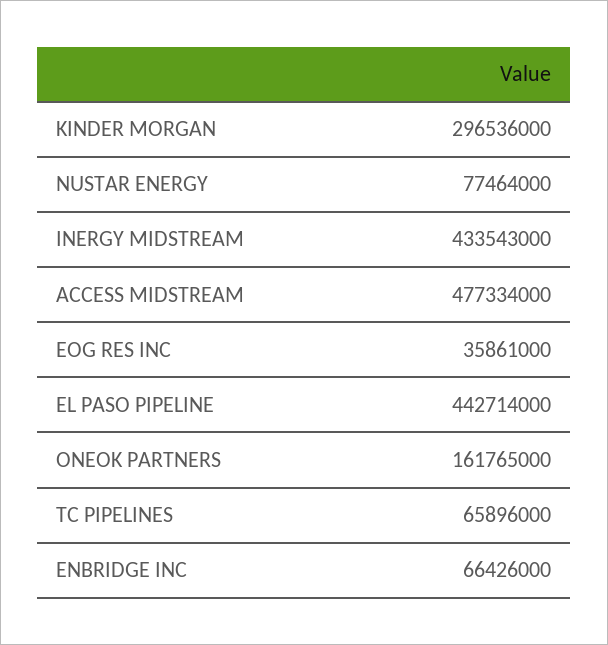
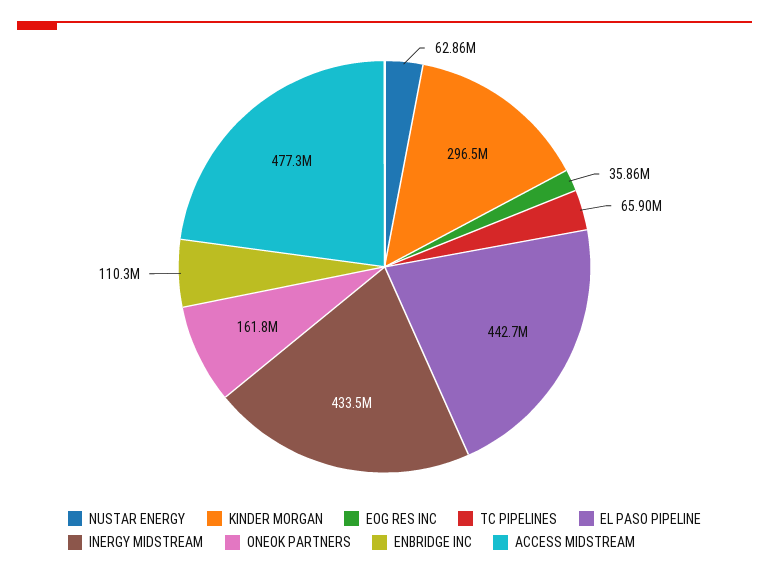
NUSTAR ENERGY: 77464000 -> 62860000
ENBRIDGE INC: 66426000 -> 110300000

